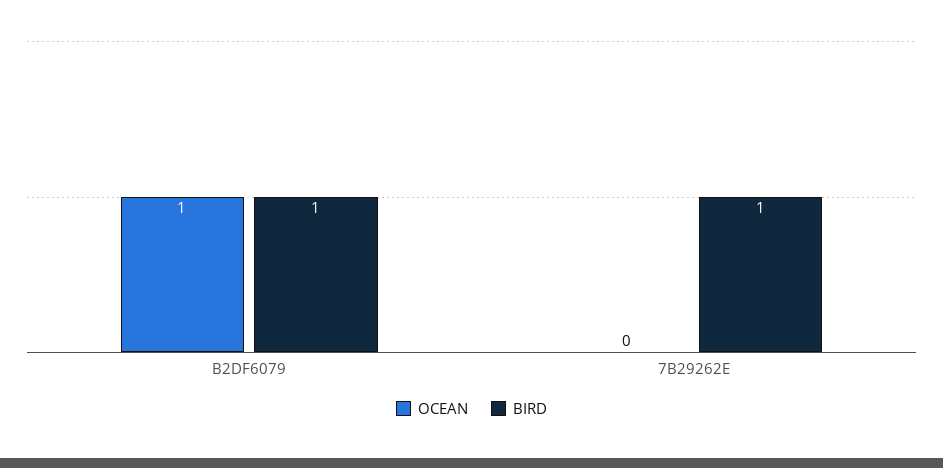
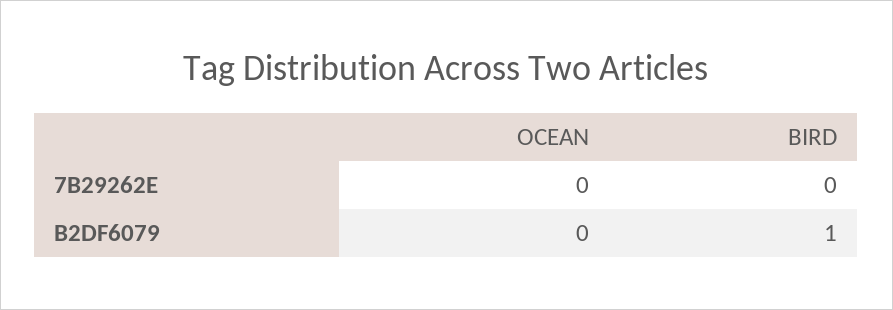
OCEAN, B2DF6079: 1 -> 0
BIRD, 7B29262E: 1 -> 0

